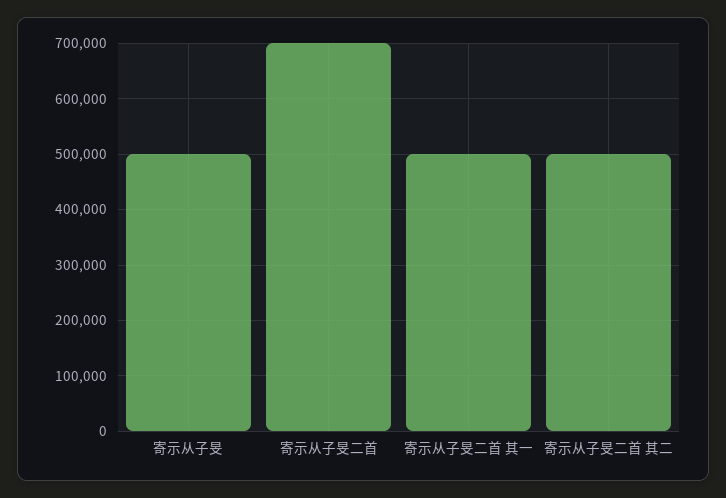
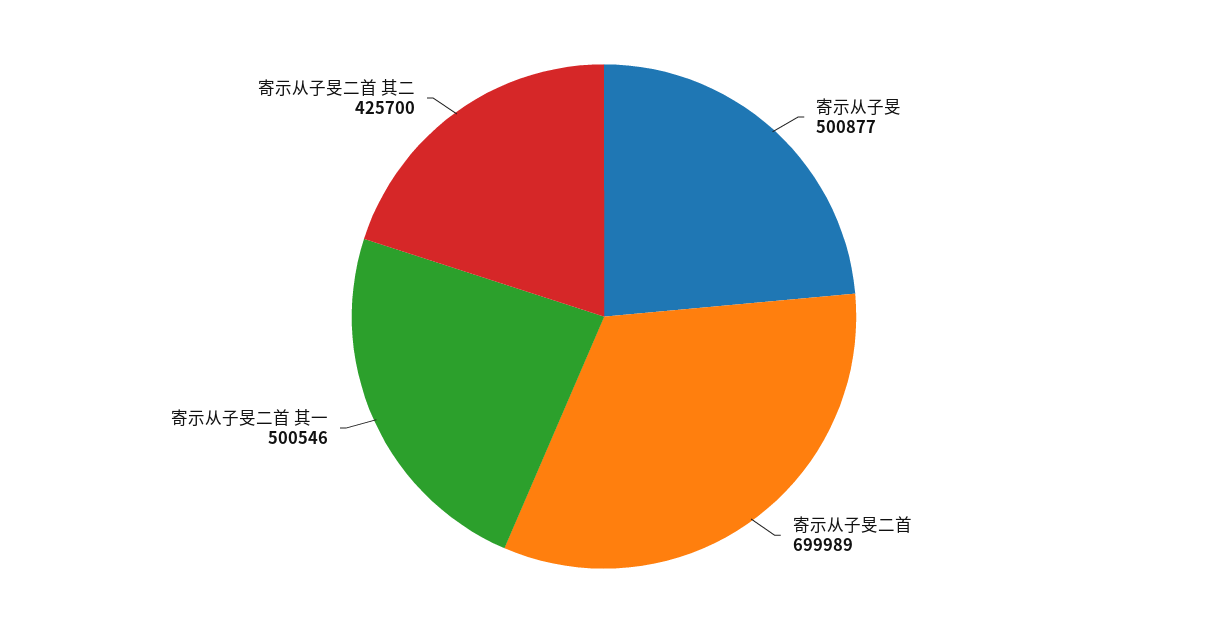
寄示从子旻二首 其二: 500000 -> 425700

